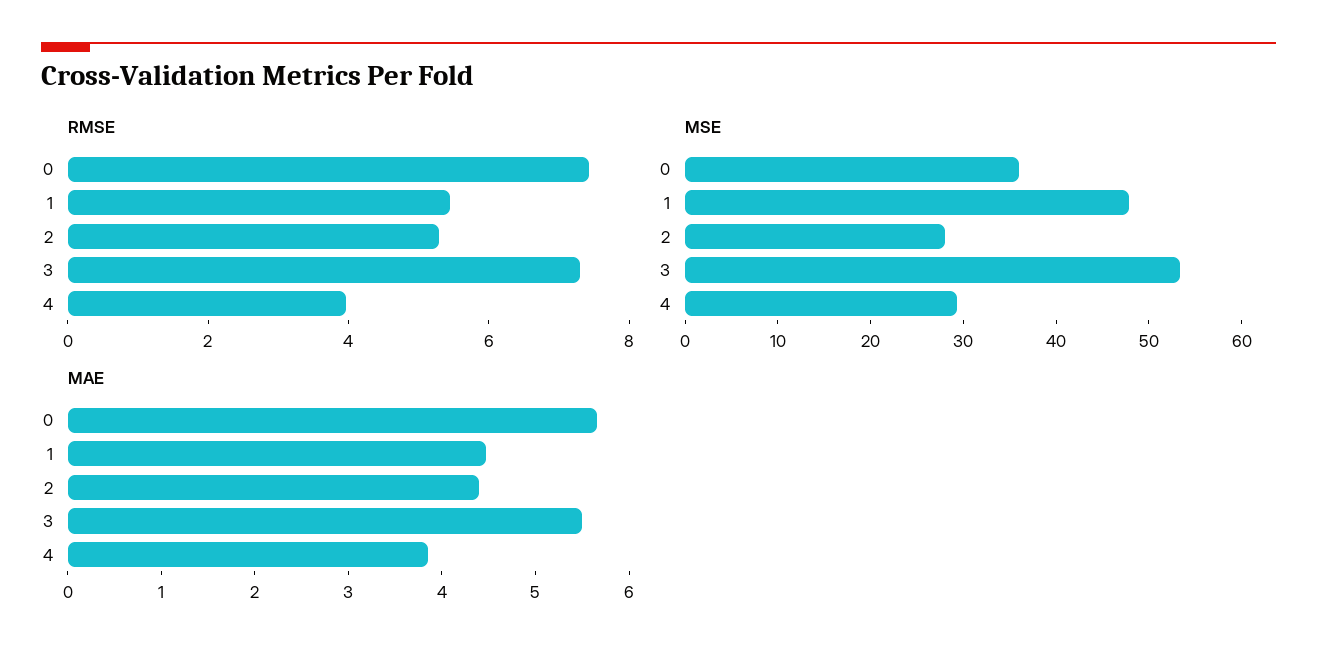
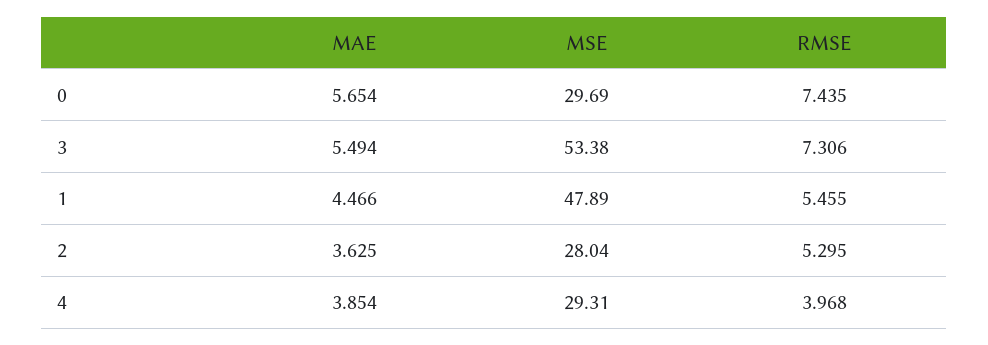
MSE, 0: 36 -> 29.69
MAE, 2: 4.4 -> 3.625

